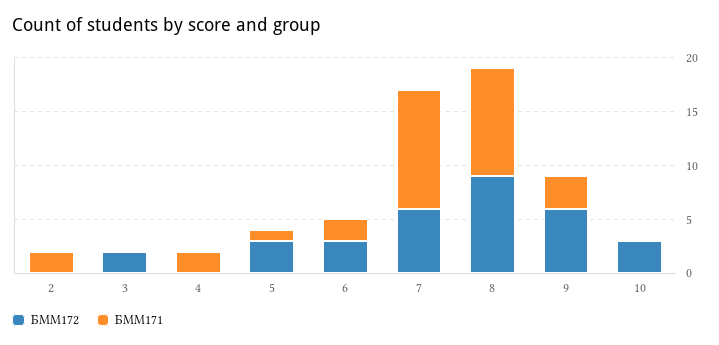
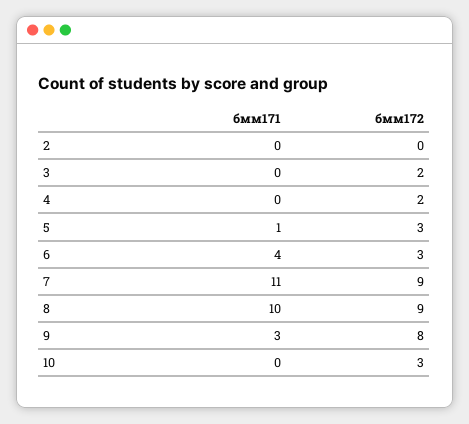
БММ171, 2: 2 -> 0
БММ172, 4: 0 -> 2
БММ171, 4: 2 -> 0
БММ171, 6: 2 -> 4
БММ172, 7: 6 -> 9
БММ172, 9: 6 -> 8

